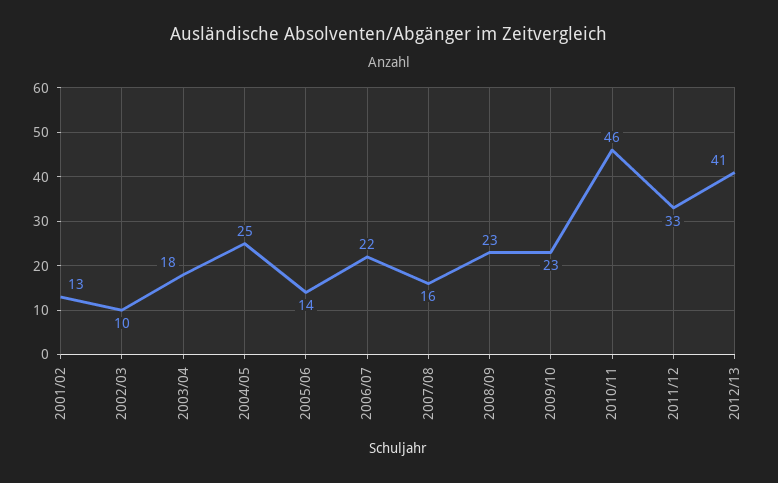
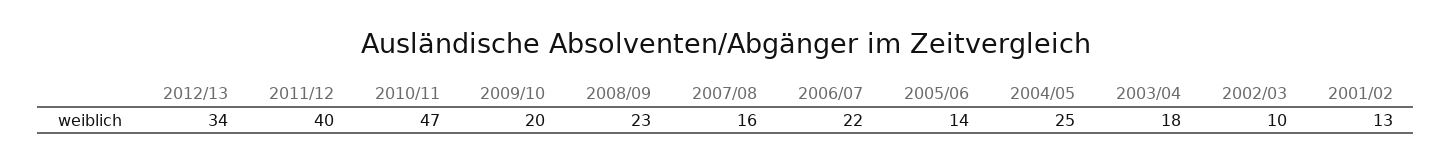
2009/10: 23 -> 20
2010/11: 46 -> 47
2011/12: 33 -> 40
2012/13: 41 -> 34

